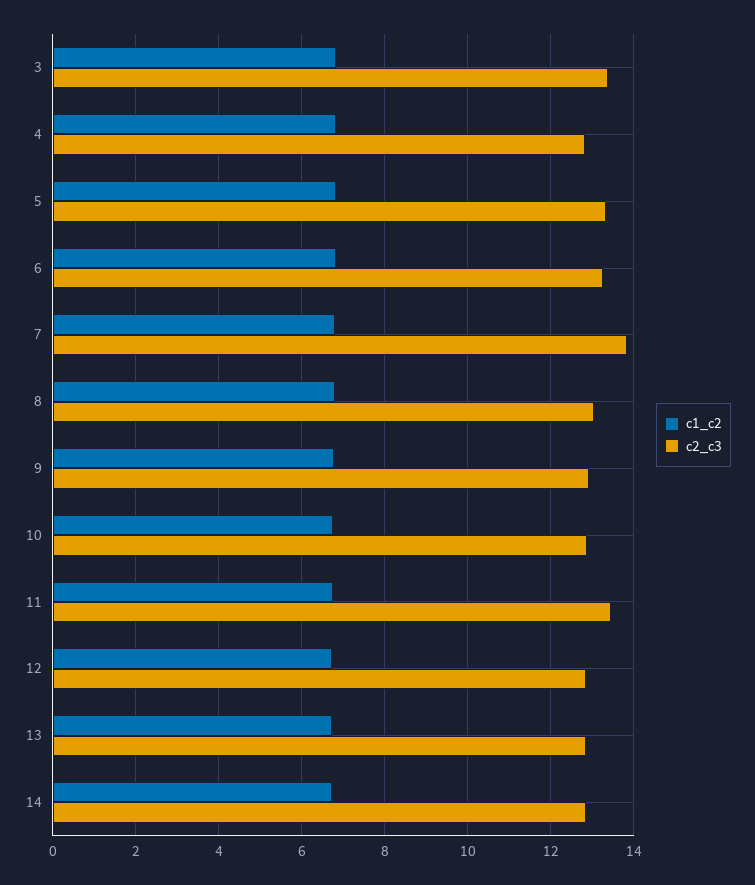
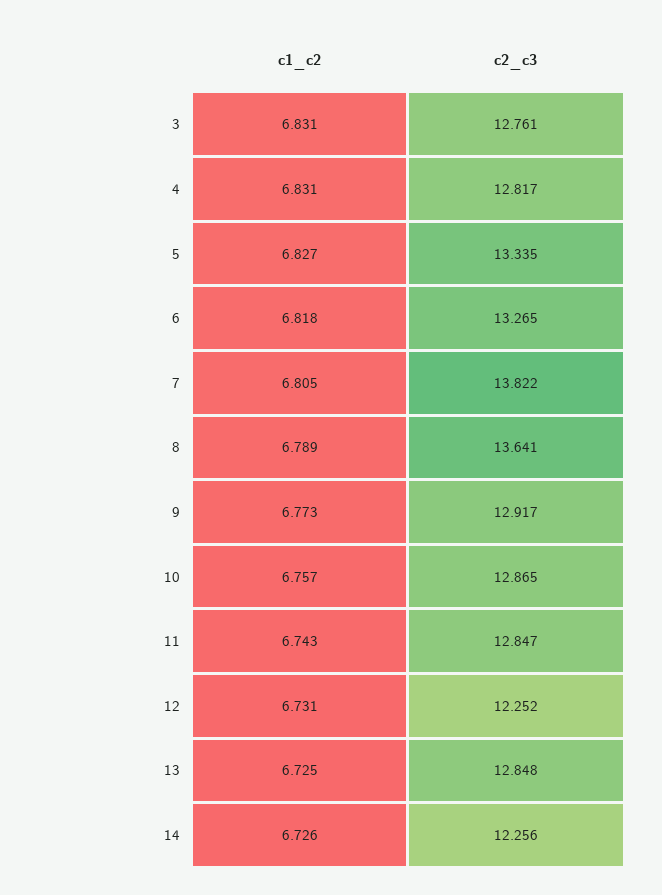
c2_c3, 3: 13.4 -> 12.761
c2_c3, 8: 13 -> 13.641
c2_c3, 11: 13.4 -> 12.847
c2_c3, 12: 12.8 -> 12.252
c2_c3, 14: 12.8 -> 12.256

